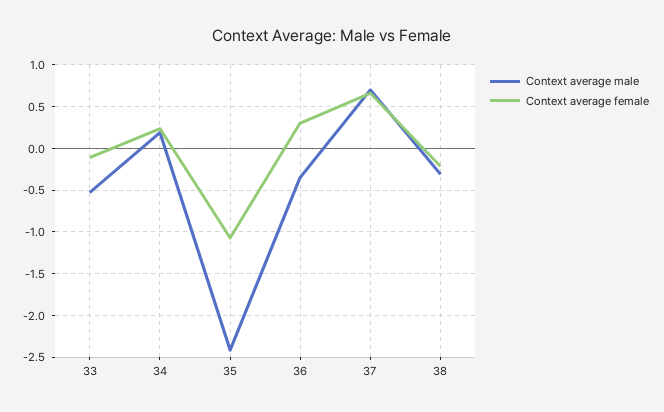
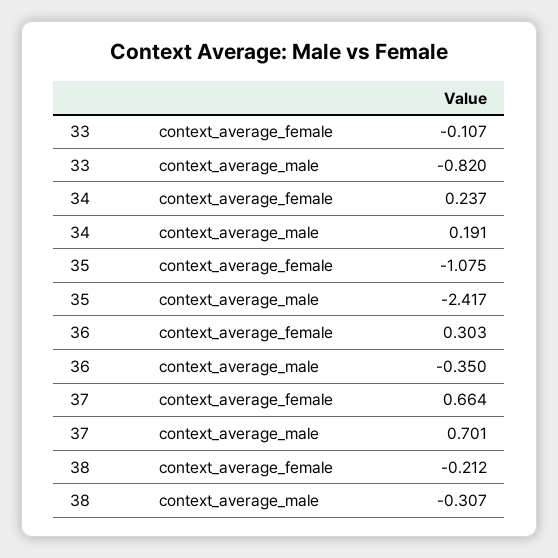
Context average male, 33: -0.5 -> -0.82

